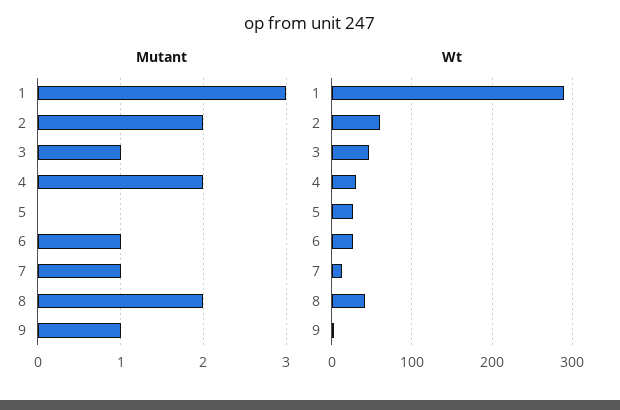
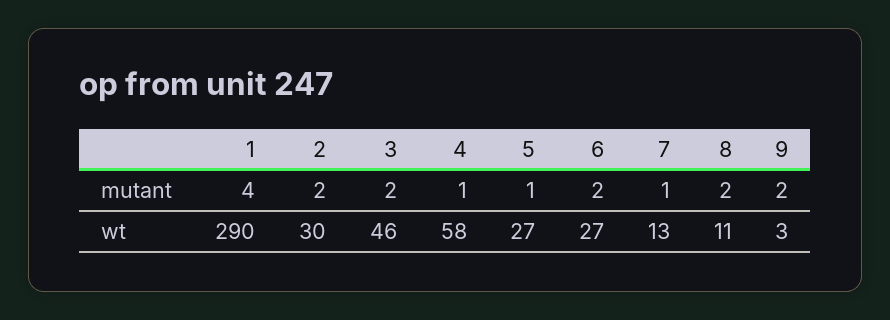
Mutant, 1: 3 -> 4
Mutant, 3: 1 -> 2
Mutant, 4: 2 -> 1
Mutant, 5: 0 -> 1
Mutant, 6: 1 -> 2
Mutant, 9: 1 -> 2
Wt, 2: 60 -> 30
Wt, 4: 30 -> 58
Wt, 8: 40 -> 11

